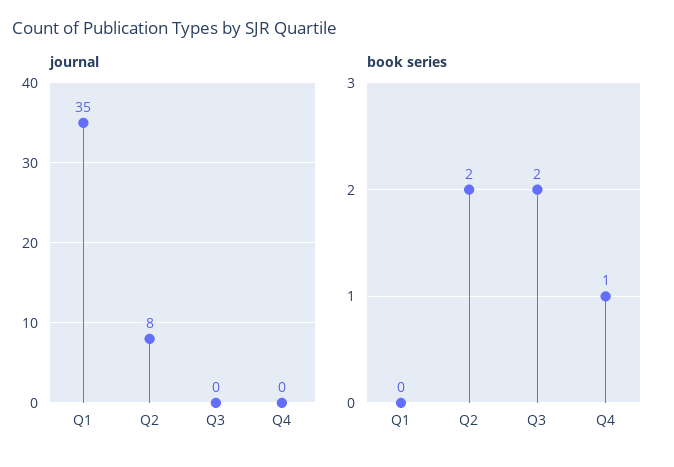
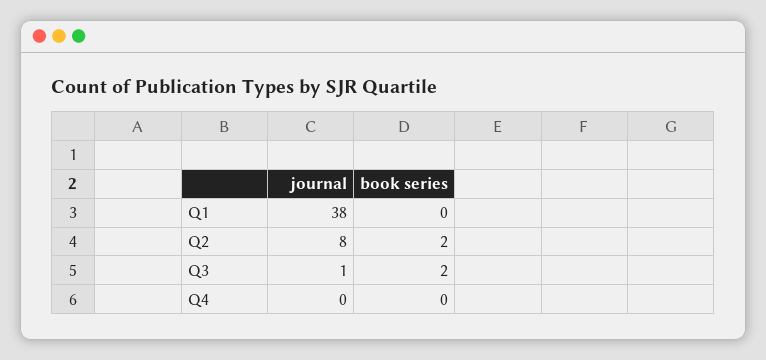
journal, Q1: 35 -> 38
journal, Q3: 0 -> 1
book series, Q4: 1 -> 0

